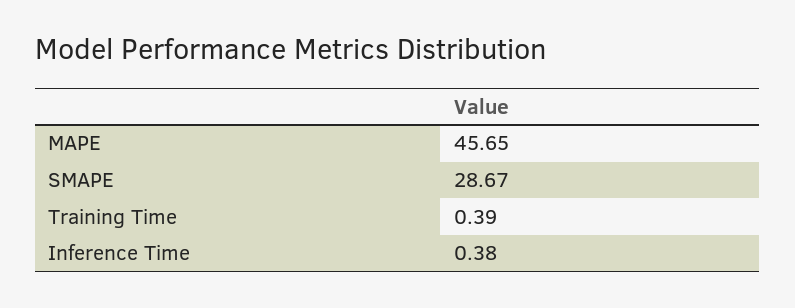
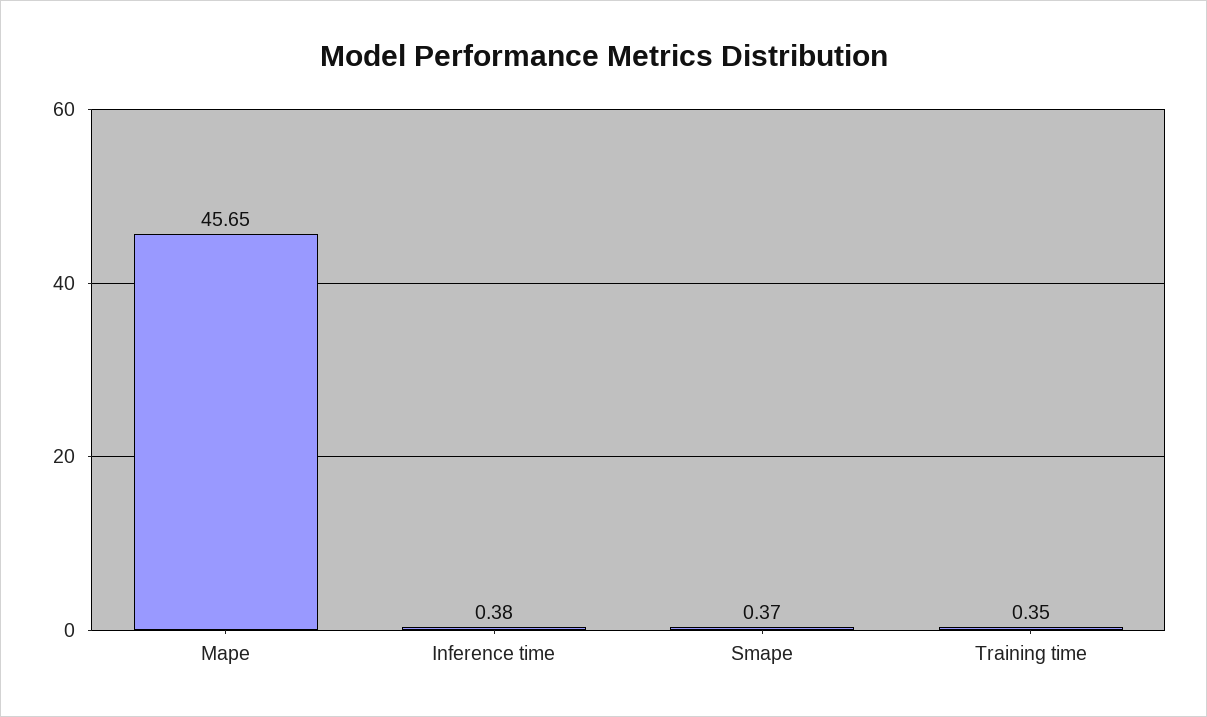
SMAPE: 28.67 -> 0.37
Training Time: 0.39 -> 0.35

